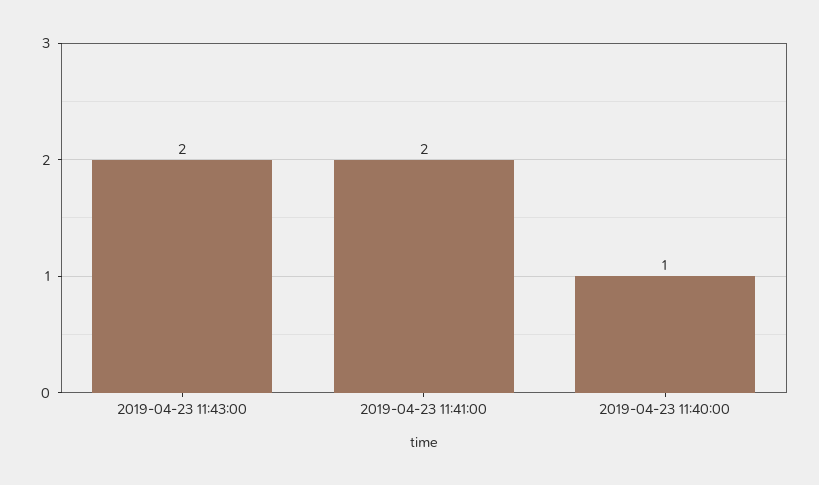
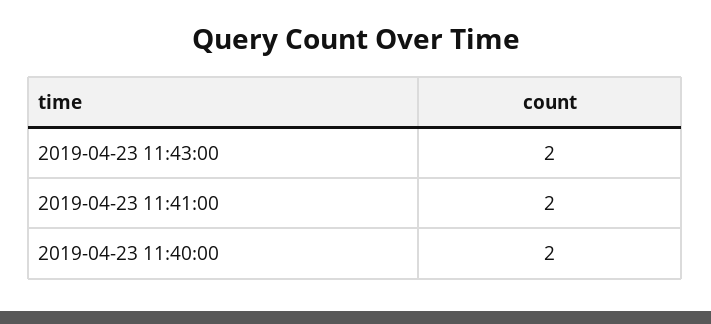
2019-04-23 11:40:00: 1 -> 2

